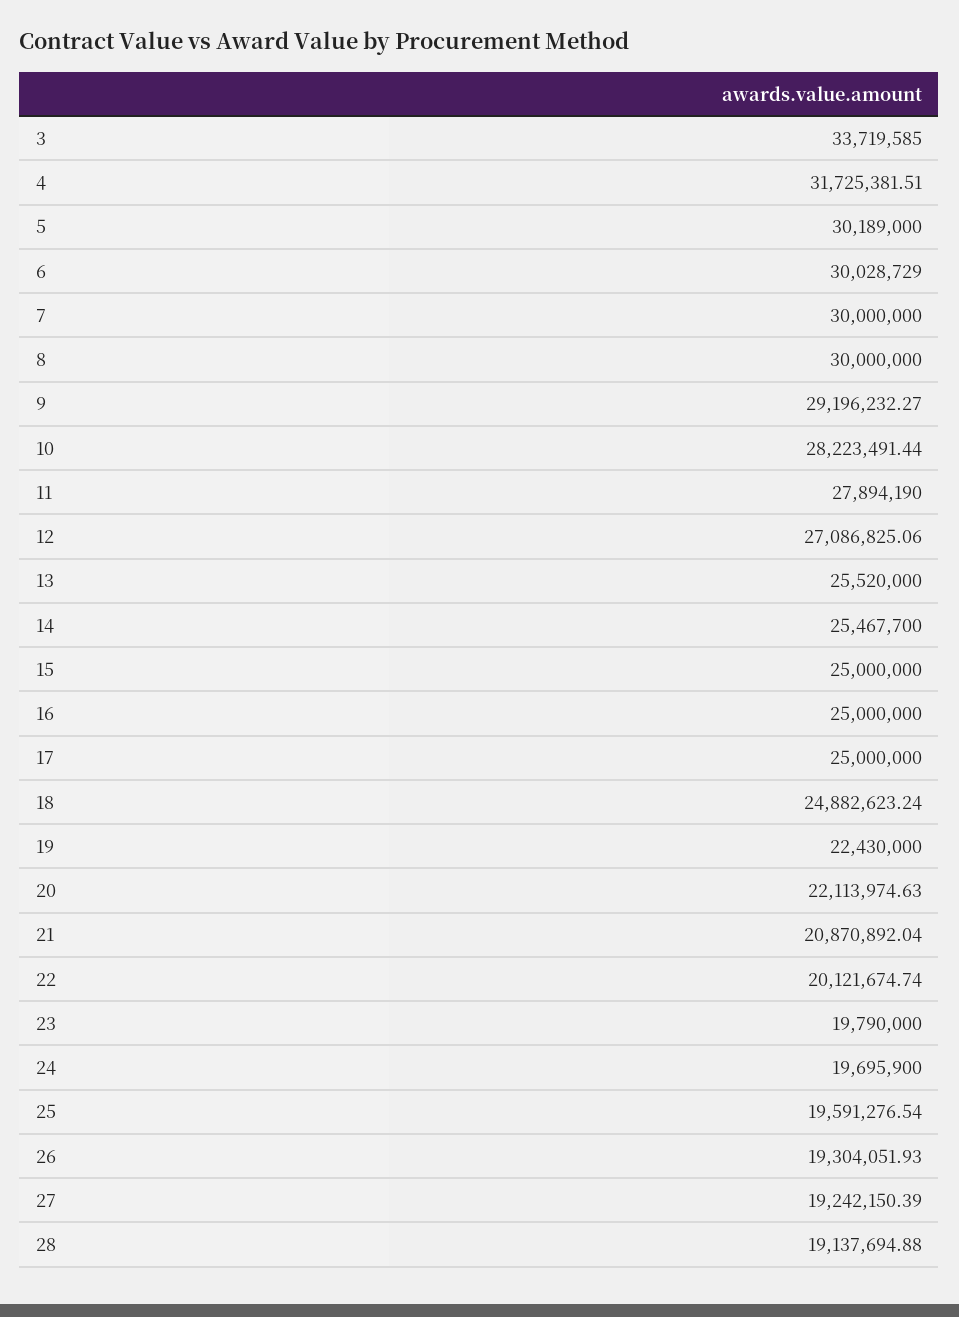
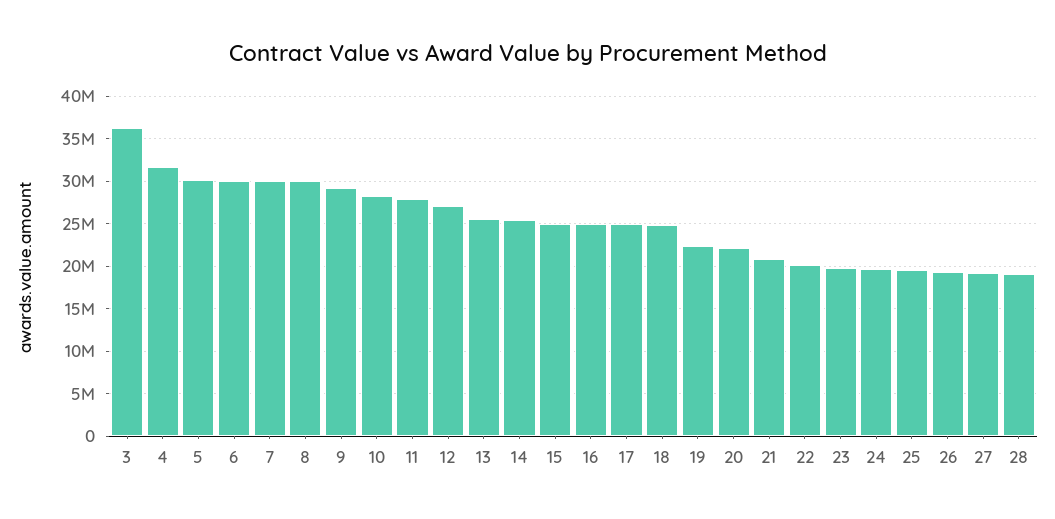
3: 33719585 -> 36000000

